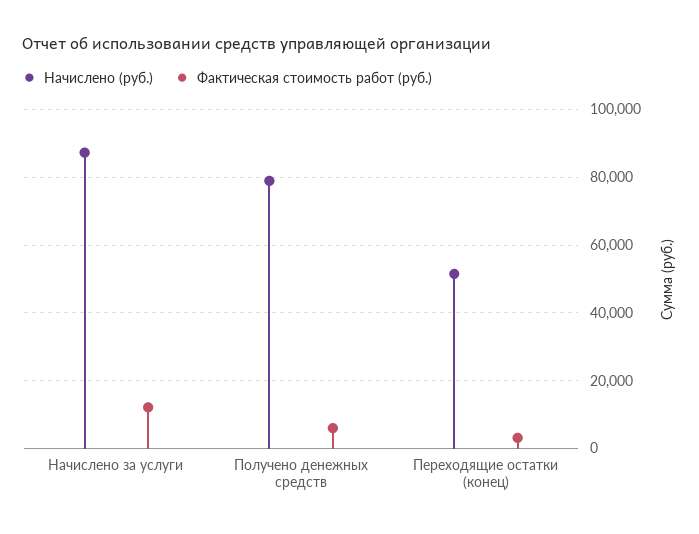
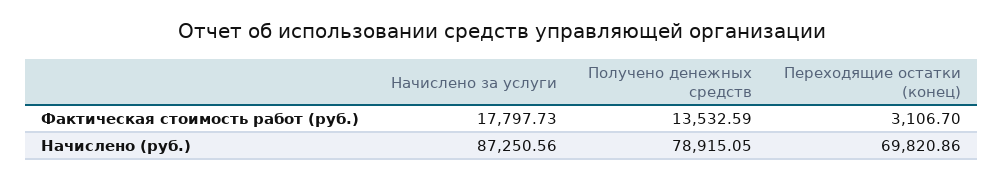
Фактическая стоимость работ (руб.), Начислено за услуги: 12000 -> 17797.73
Фактическая стоимость работ (руб.), Получено денежных средств: 6000 -> 13532.59
Начислено (руб.), Переходящие остатки (конец): 52000 -> 69820.86

